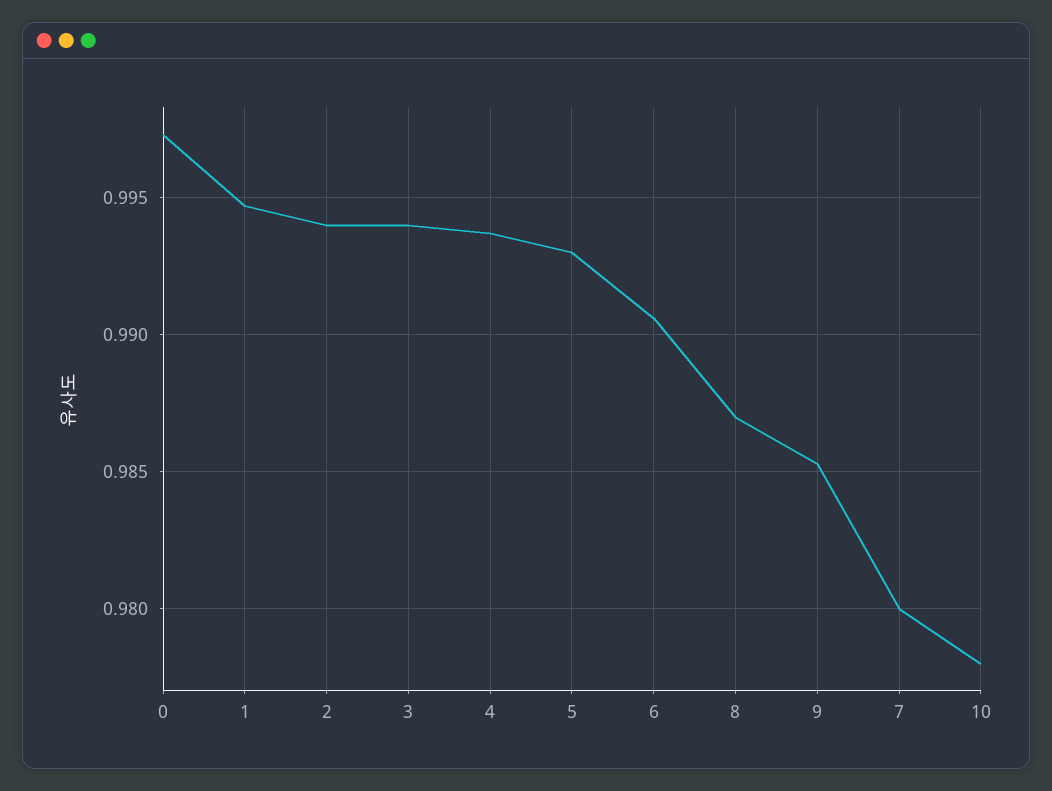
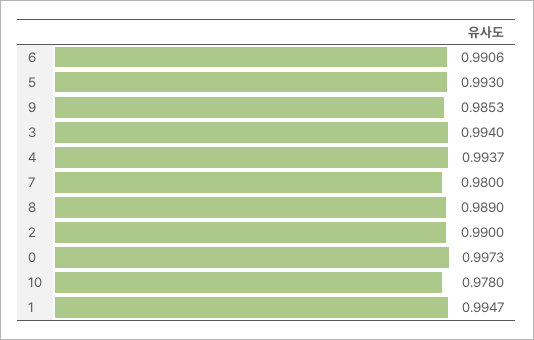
2: 0.994 -> 0.99
8: 0.987 -> 0.989

